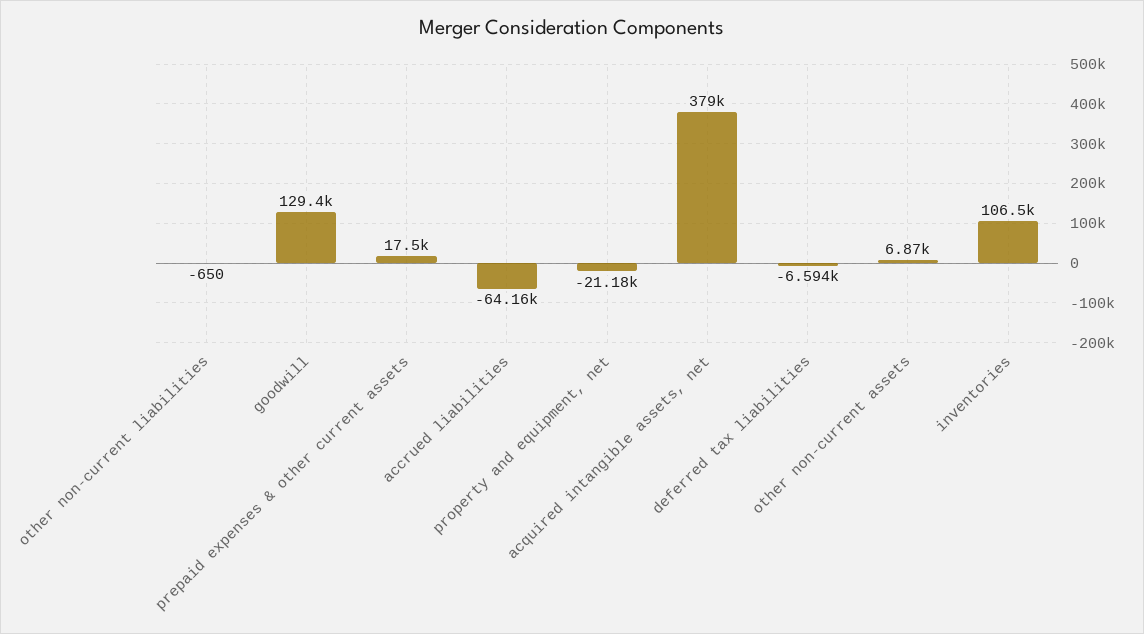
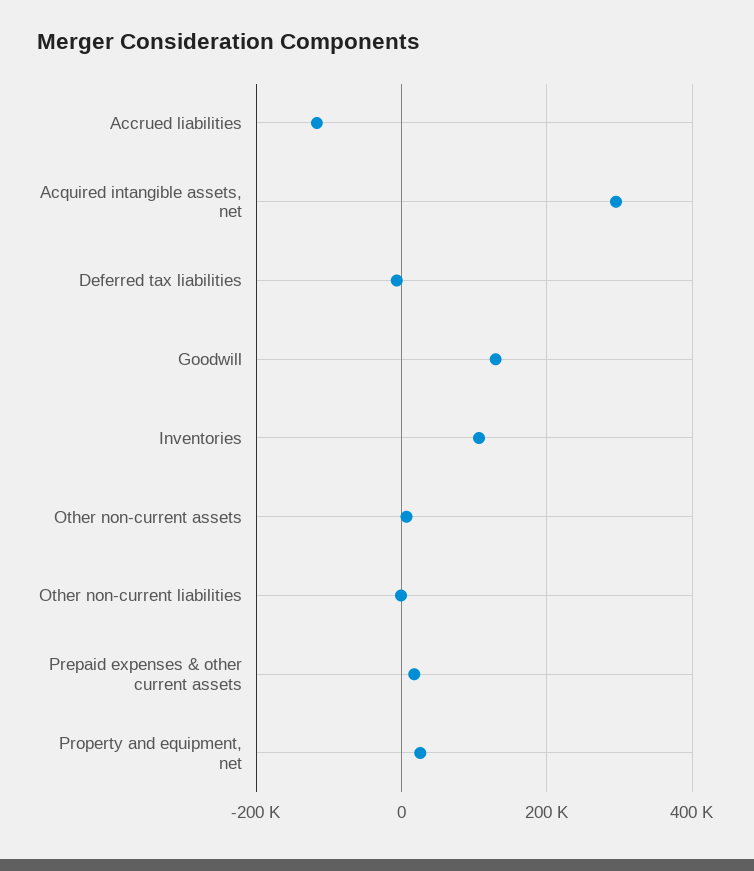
accrued liabilities: -64160 -> -120000
property and equipment, net: -21180 -> 20000
acquired intangible assets, net: 379000 -> 300000

